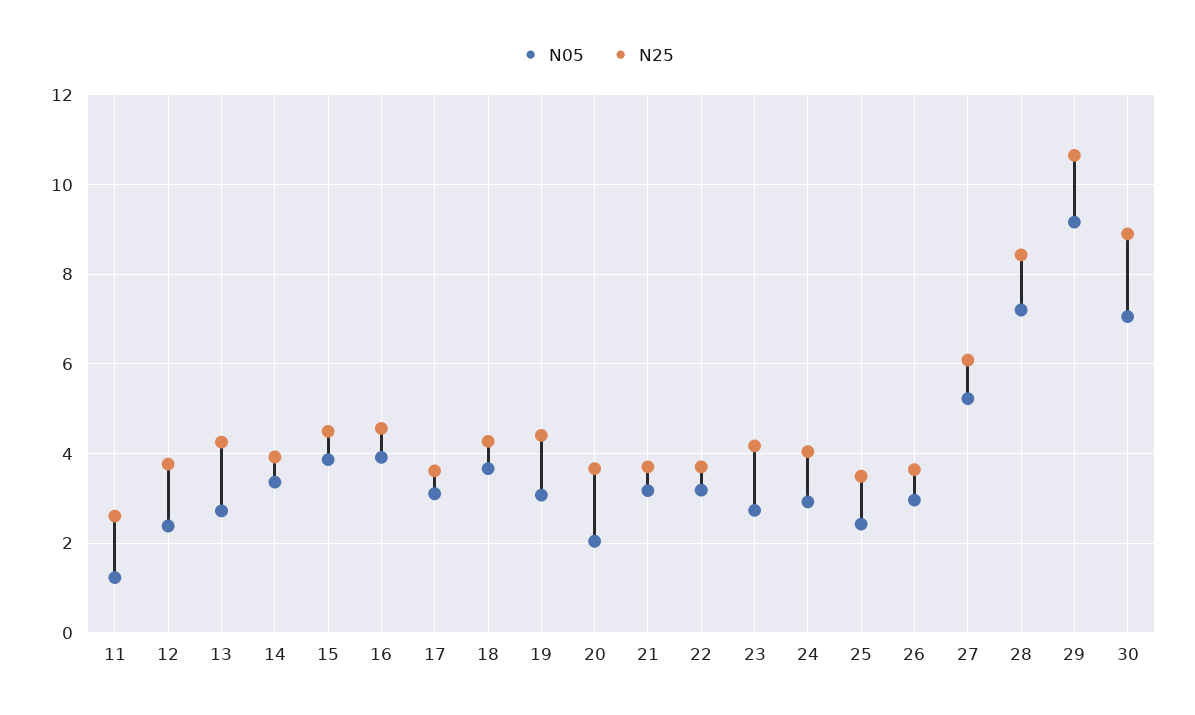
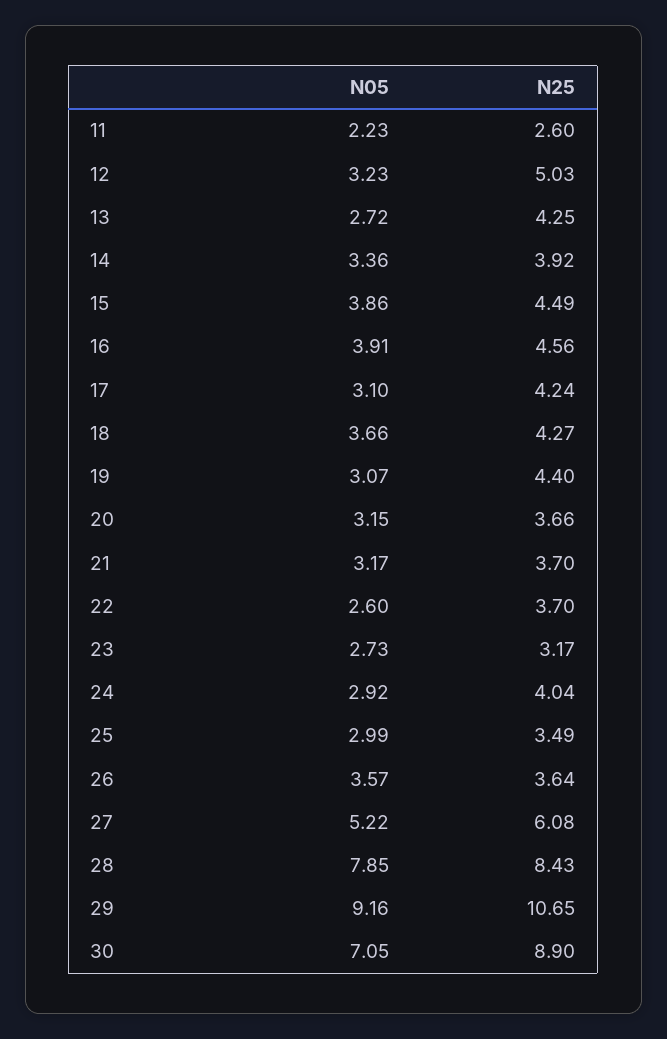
N05, 11: 1.2 -> 2.23
N05, 12: 2.4 -> 3.23
N25, 12: 3.8 -> 5.03
N25, 17: 3.6 -> 4.24
N05, 20: 2 -> 3.15
N05, 22: 3.2 -> 2.6
N25, 23: 4.2 -> 3.17
N05, 25: 2.4 -> 2.99
N05, 26: 3 -> 3.57
N05, 28: 7.2 -> 7.85

